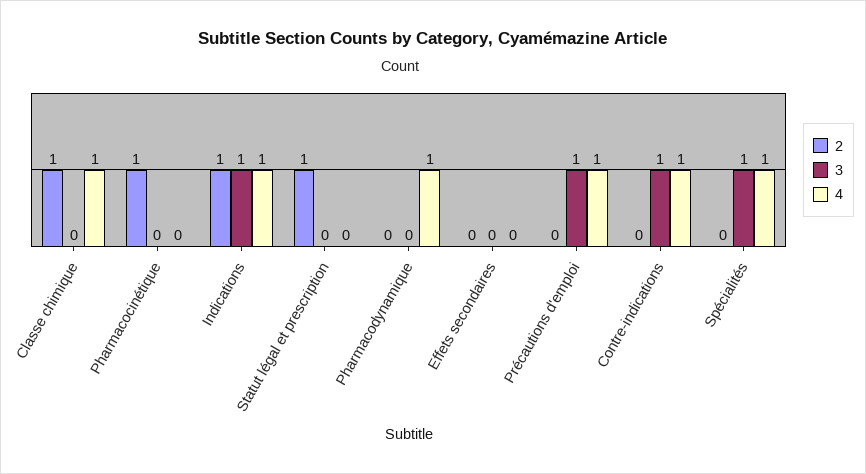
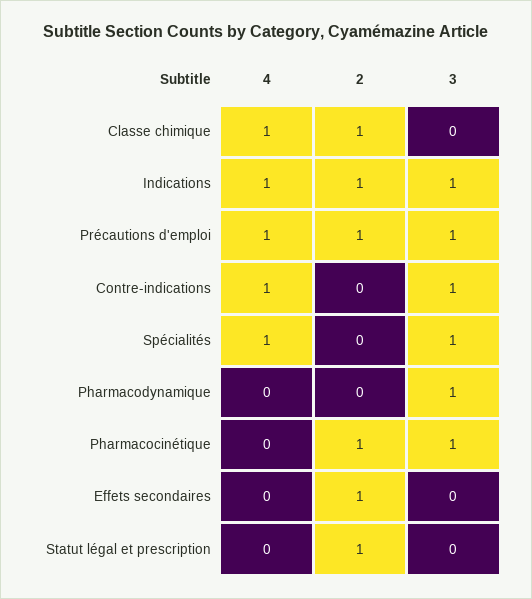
3, Pharmacocinétique: 0 -> 1
3, Pharmacodynamique: 0 -> 1
4, Pharmacodynamique: 1 -> 0
2, Effets secondaires: 0 -> 1
2, Précautions d'emploi: 0 -> 1

